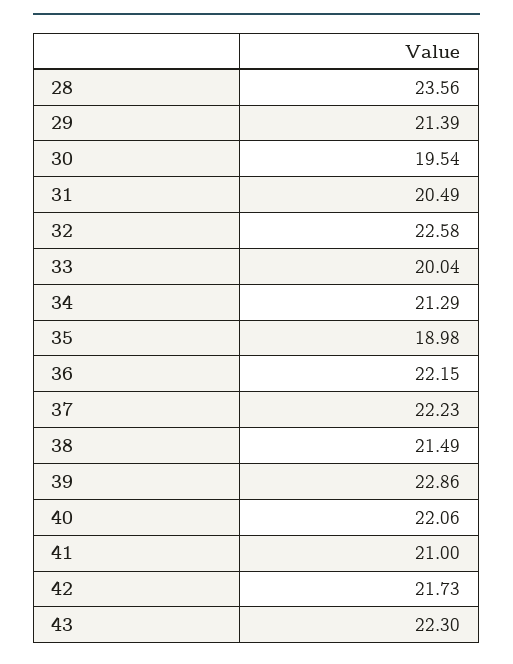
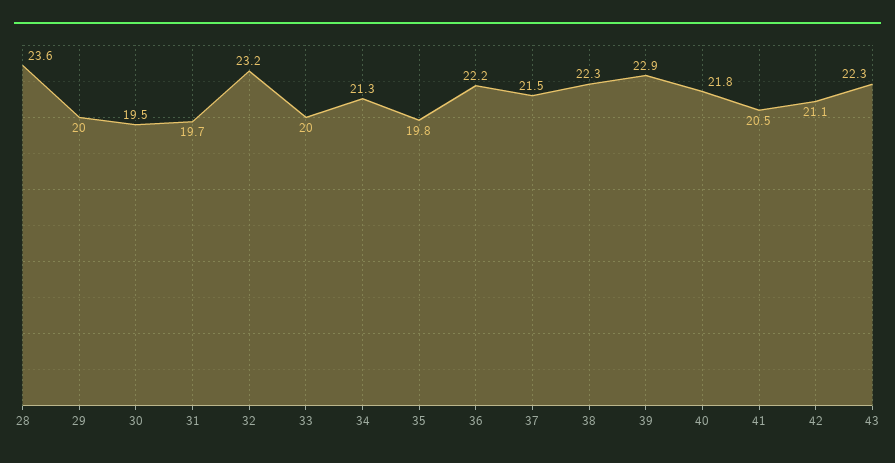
29: 21.39 -> 20
31: 20.49 -> 19.7
32: 22.58 -> 23.2
35: 18.98 -> 19.8
37: 22.23 -> 21.5
38: 21.49 -> 22.3
40: 22.06 -> 21.8
41: 21 -> 20.5
42: 21.73 -> 21.1

